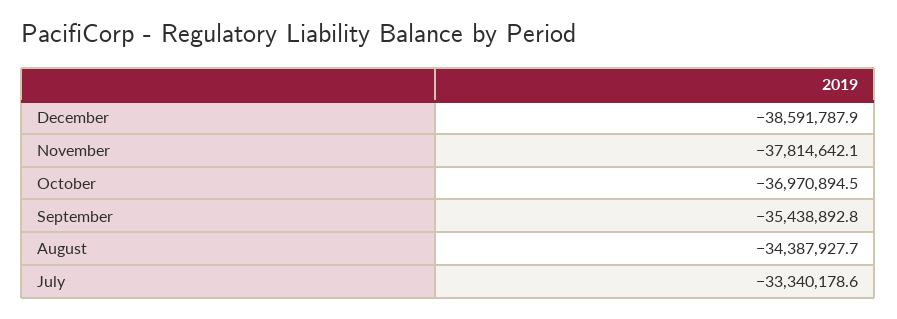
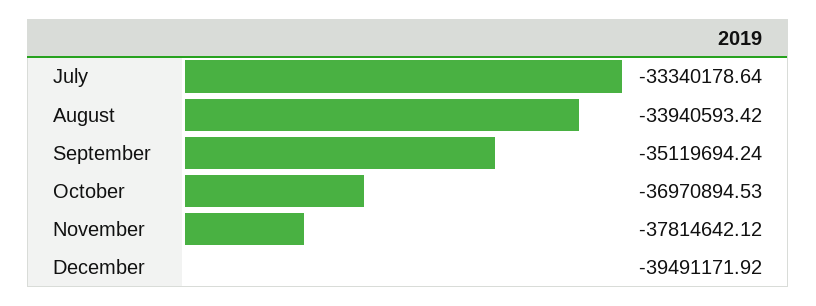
December: -38591787.9 -> -39491171.92
September: -35438892.8 -> -35119694.24
August: -34387927.7 -> -33940593.42

